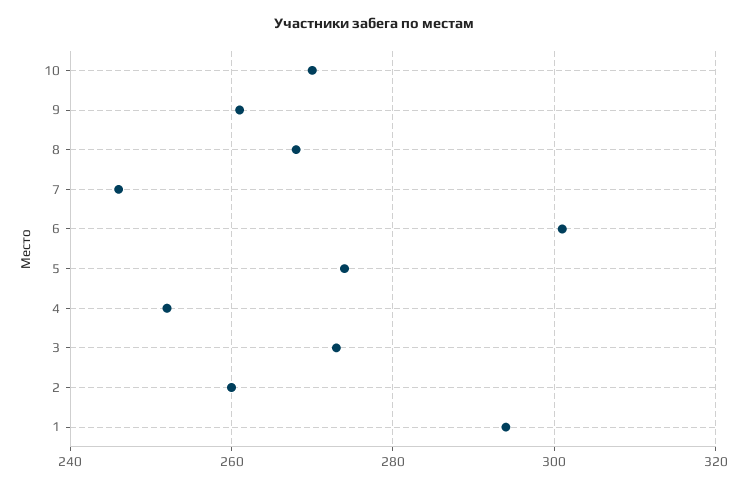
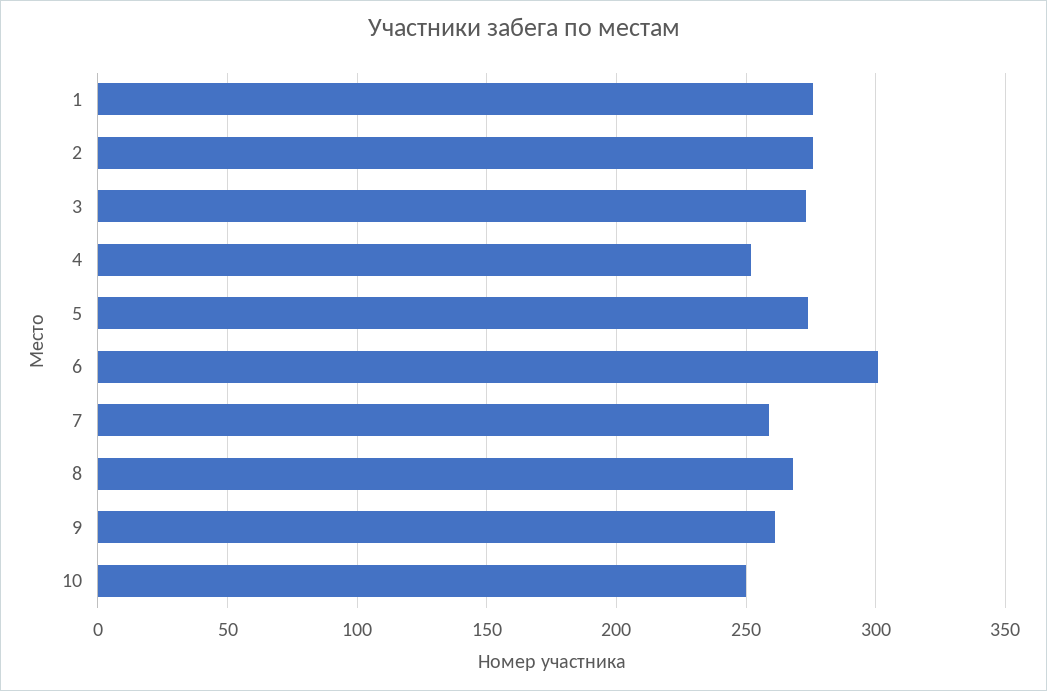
10: 270 -> 250
7: 245 -> 260
2: 260 -> 275
1: 295 -> 275

